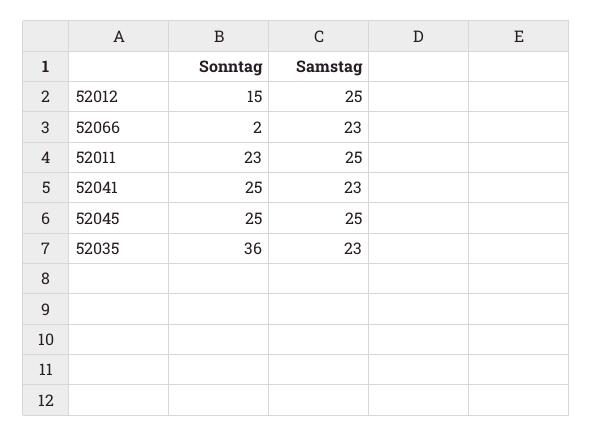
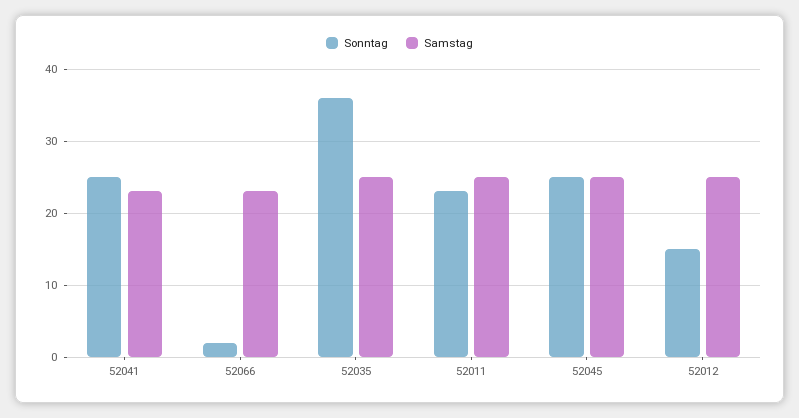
Samstag, 52035: 23 -> 25

